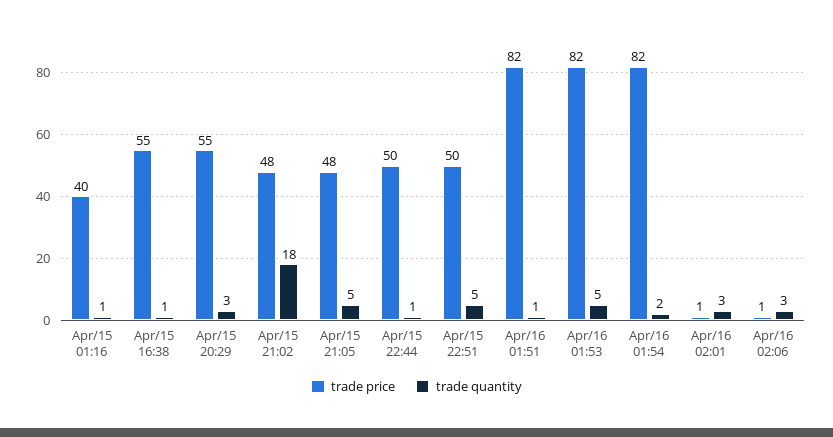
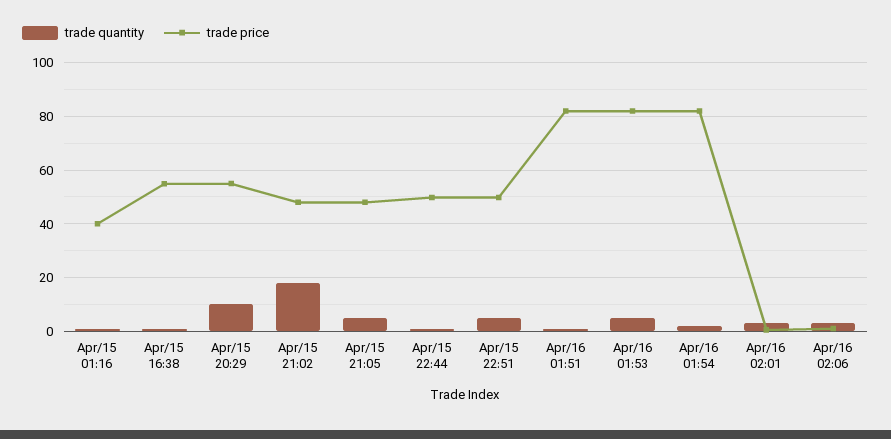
trade quantity, Apr/15 20:29: 3 -> 10

